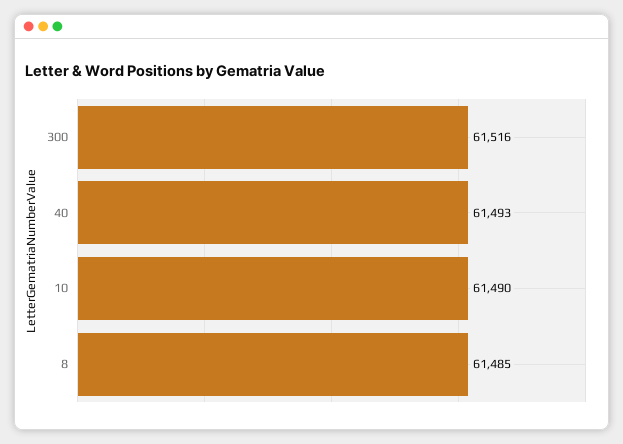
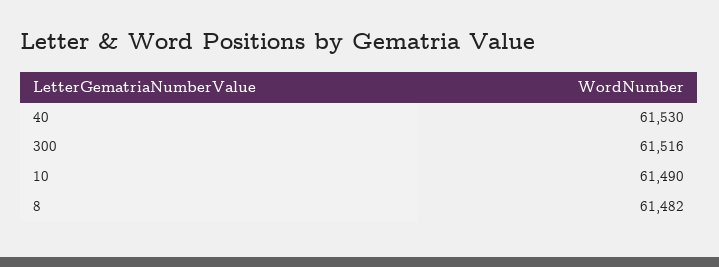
40: 61493 -> 61530
8: 61485 -> 61482

